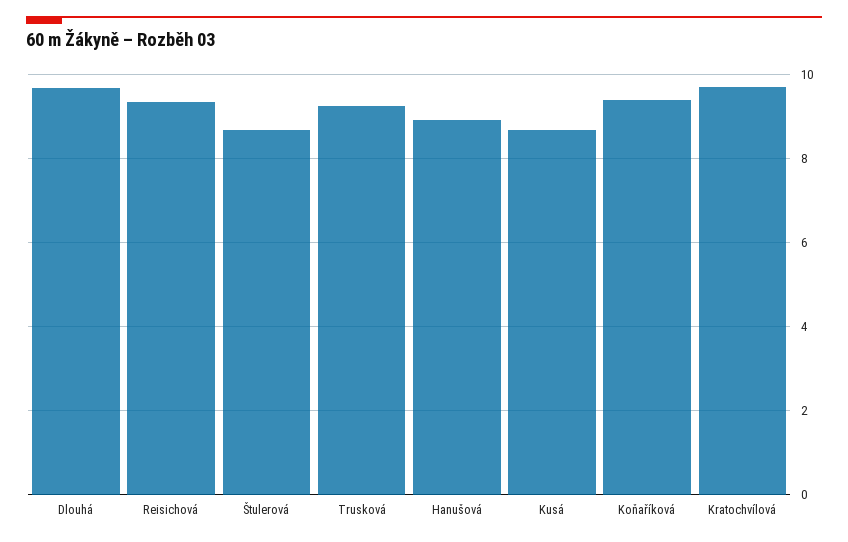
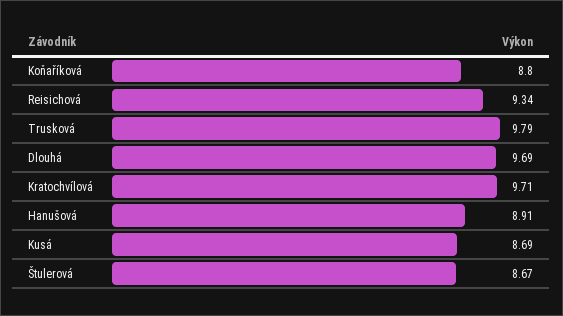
Trusková: 9.2 -> 9.79
Koňaříková: 9.4 -> 8.8

